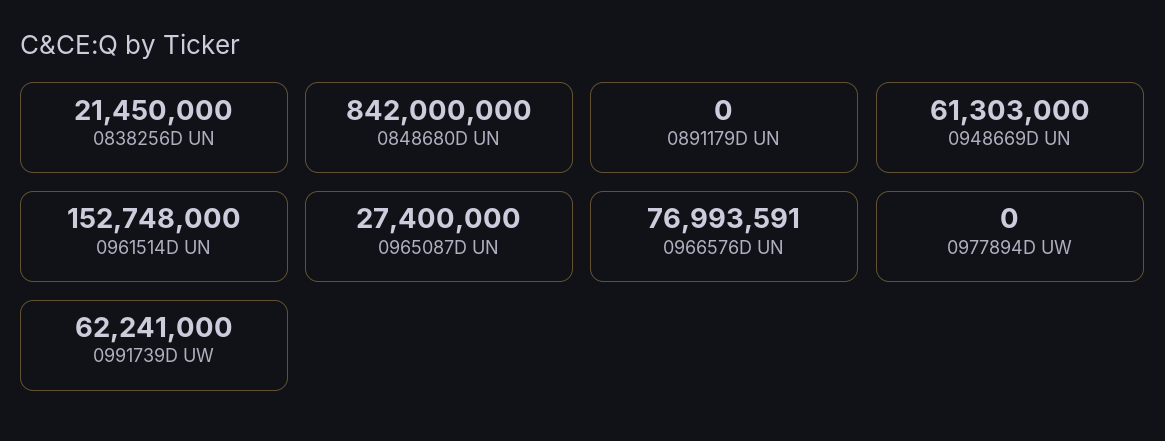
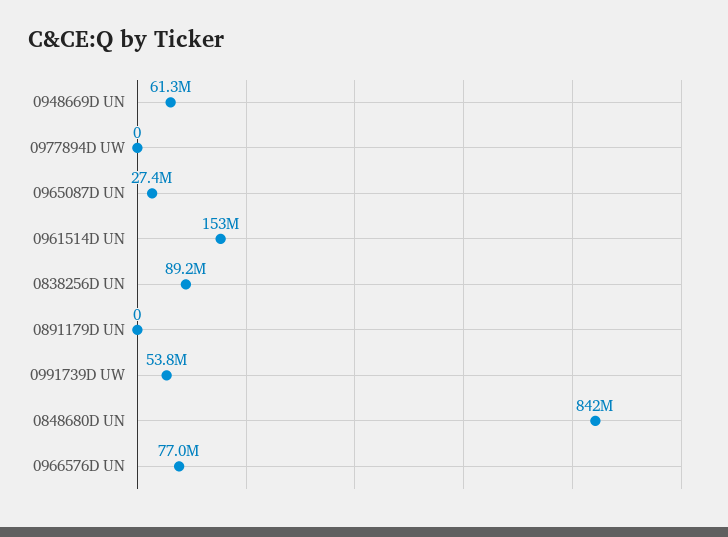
0838256D UN: 21450000 -> 89200000
0991739D UW: 62241000 -> 53800000

